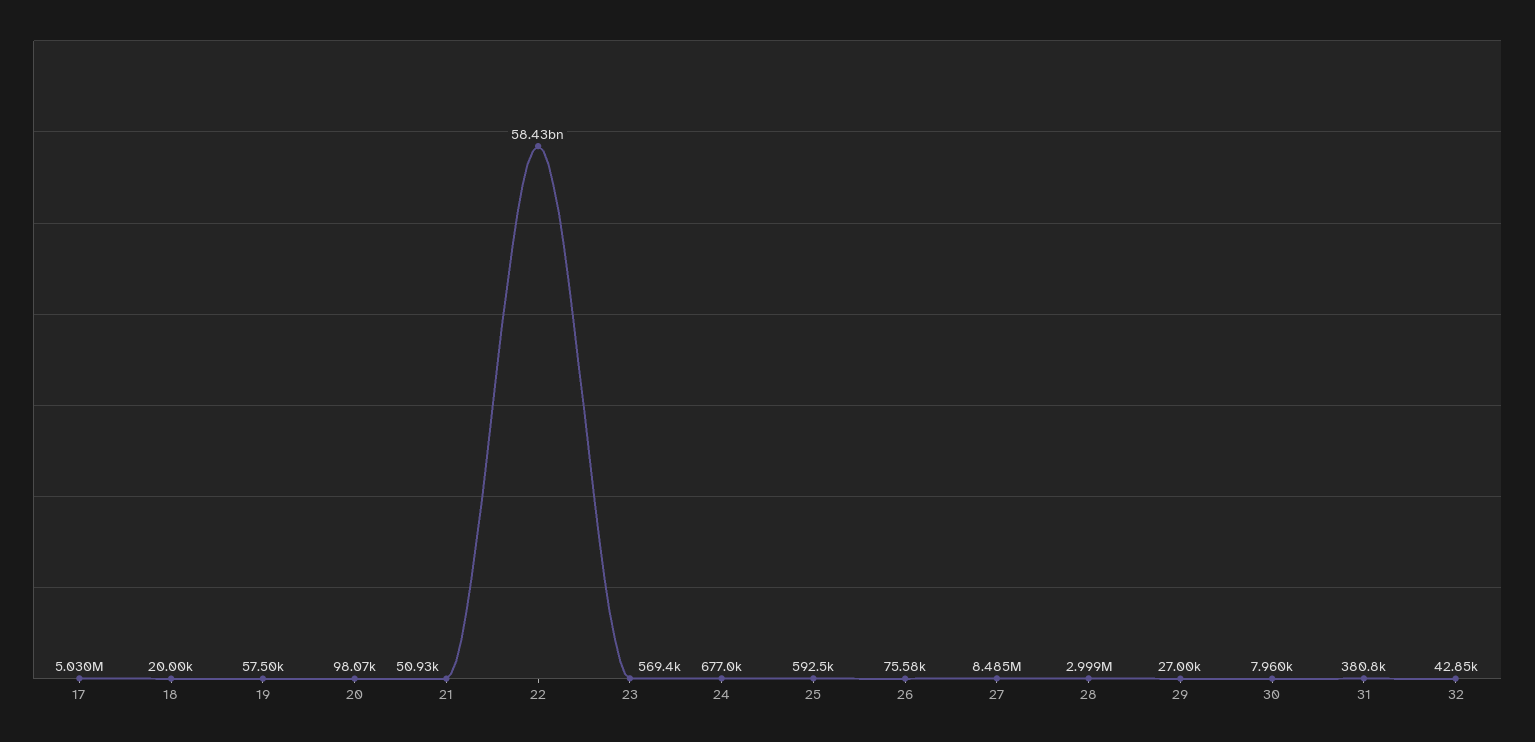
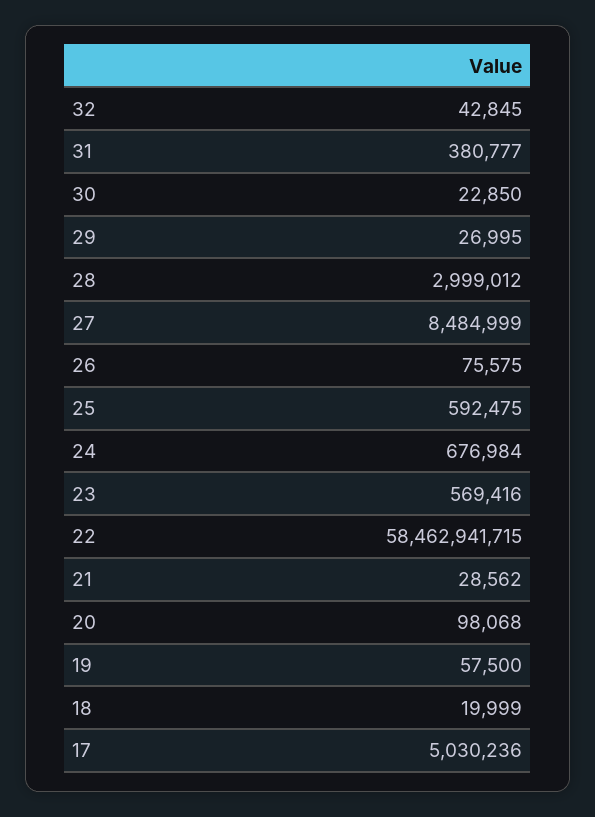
21: 50930 -> 28562
22: 58430000000 -> 58462941715
30: 7960 -> 22850

